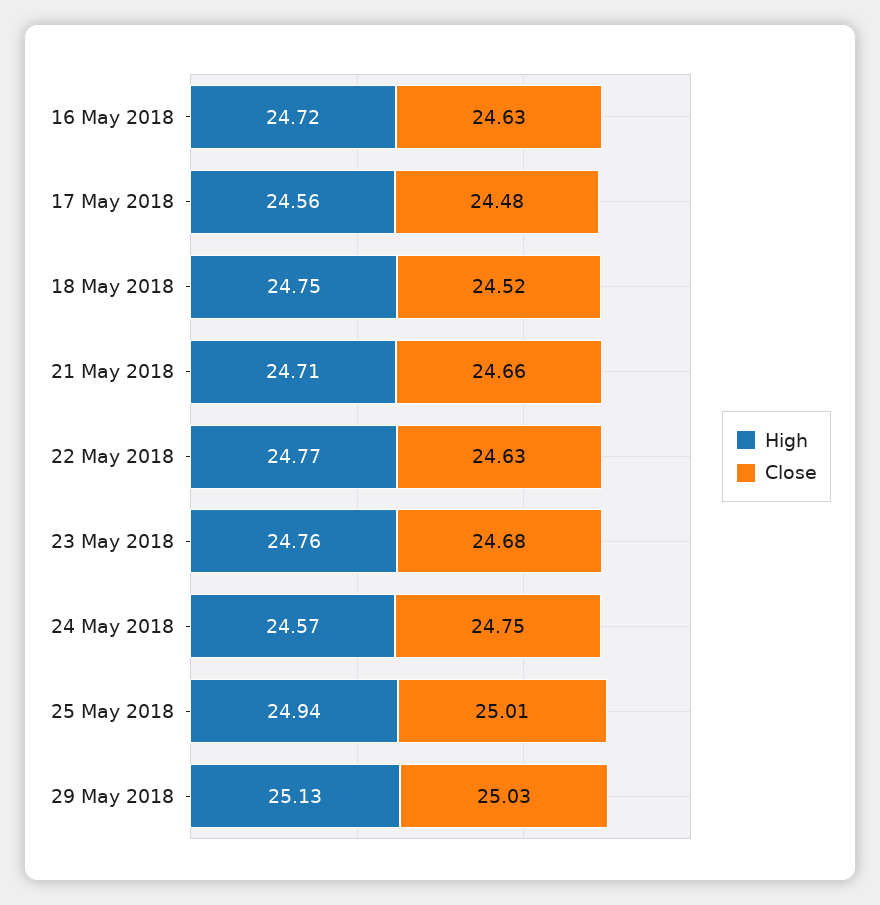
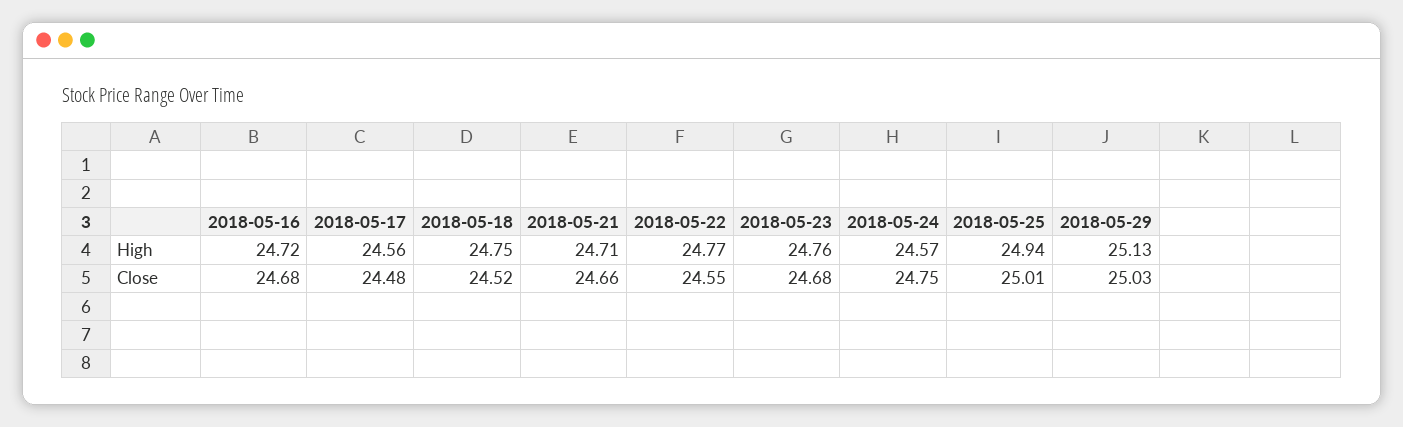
Close, 16 May 2018: 24.63 -> 24.68
Close, 22 May 2018: 24.63 -> 24.55

